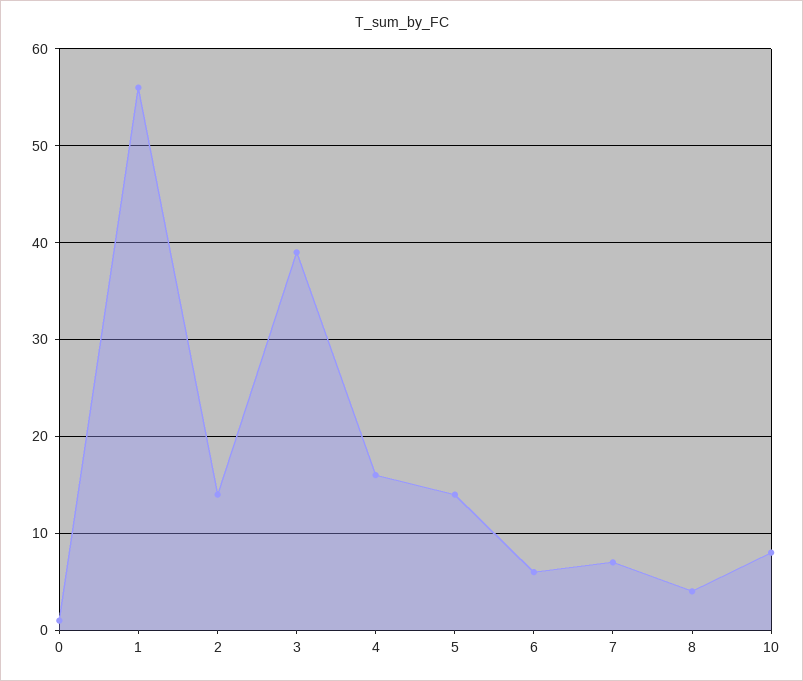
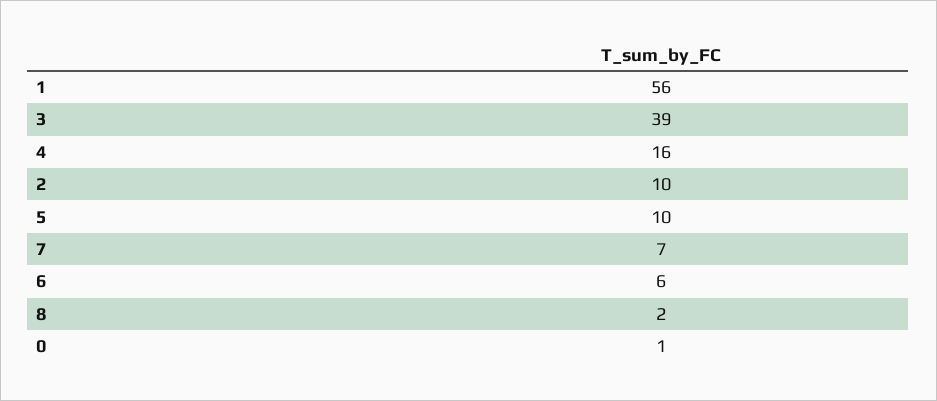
2: 14 -> 10
5: 14 -> 10
8: 4 -> 2
10: 8 -> none

